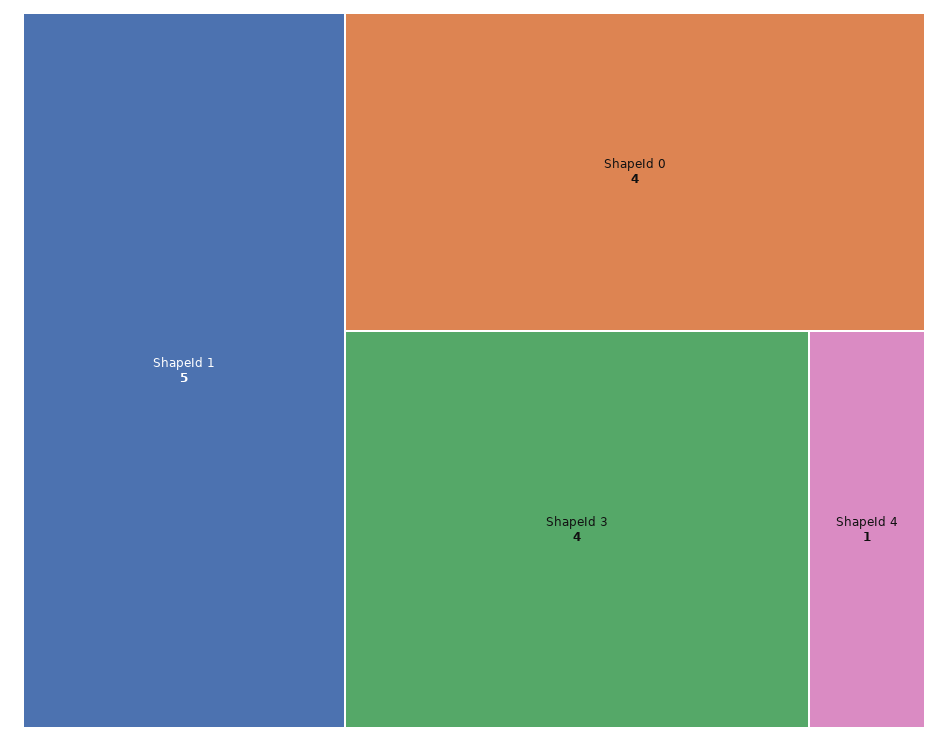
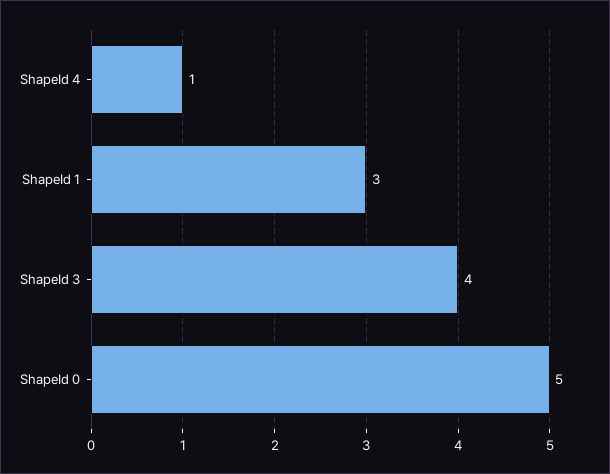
ShapeId 1: 5 -> 3
ShapeId 0: 4 -> 5

